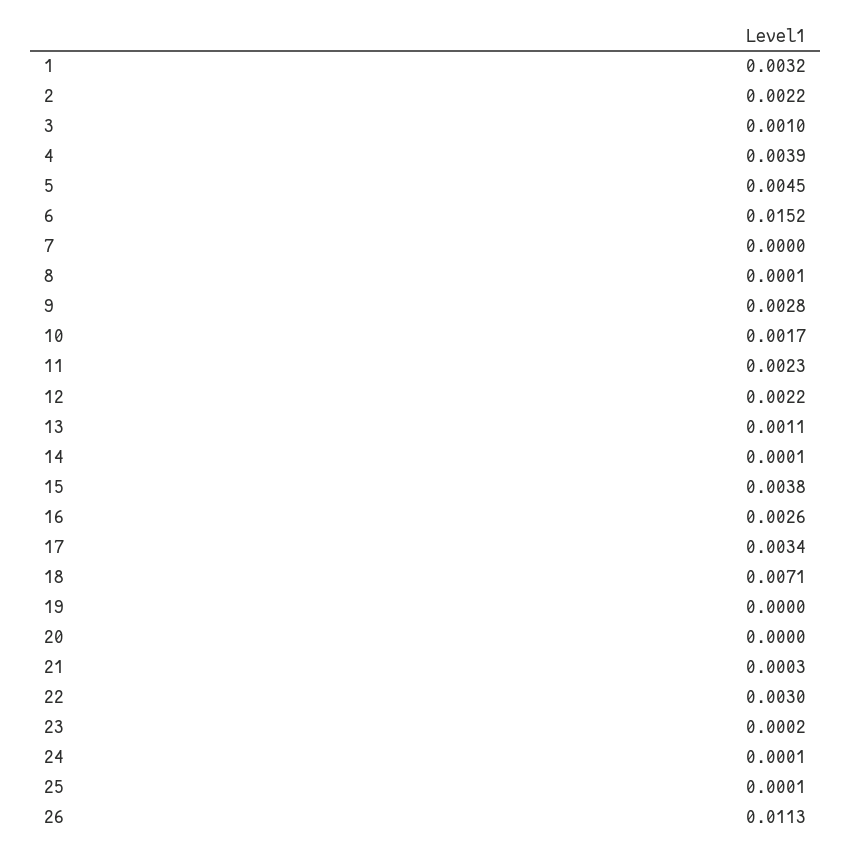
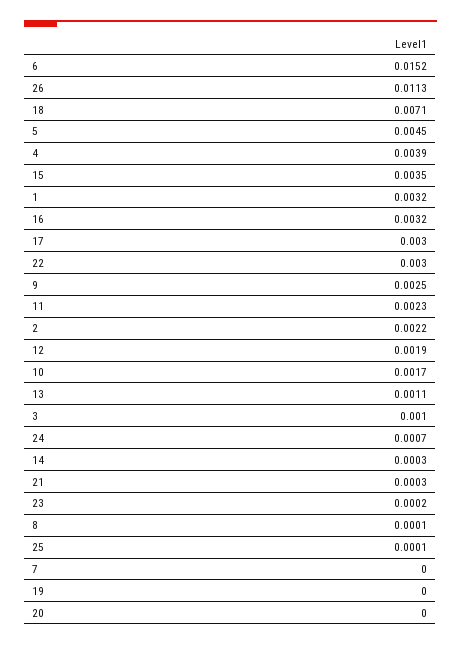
9: 0.0028 -> 0.0025
12: 0.0022 -> 0.0019
14: 0.0001 -> 0.0003
15: 0.0038 -> 0.0035
16: 0.0026 -> 0.0032
17: 0.0034 -> 0.003
24: 0.0001 -> 0.0007

